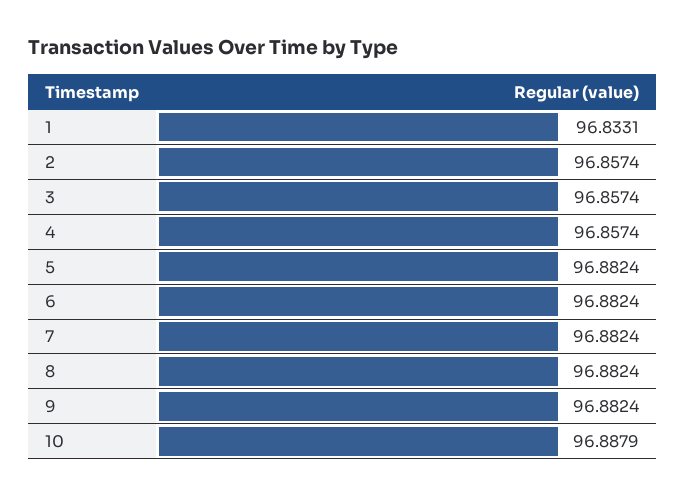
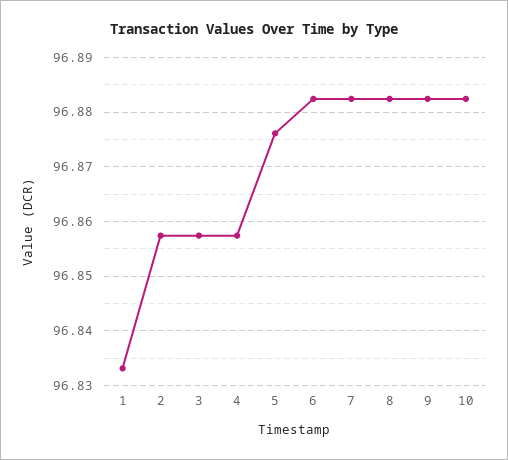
5: 96.8824 -> 96.876
10: 96.8879 -> 96.882

